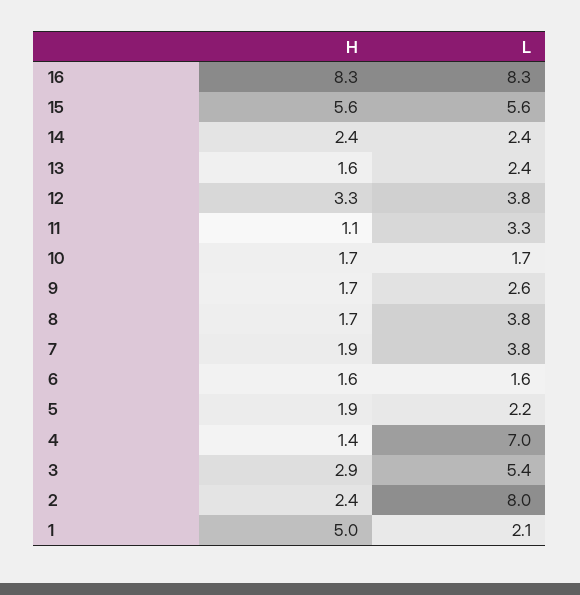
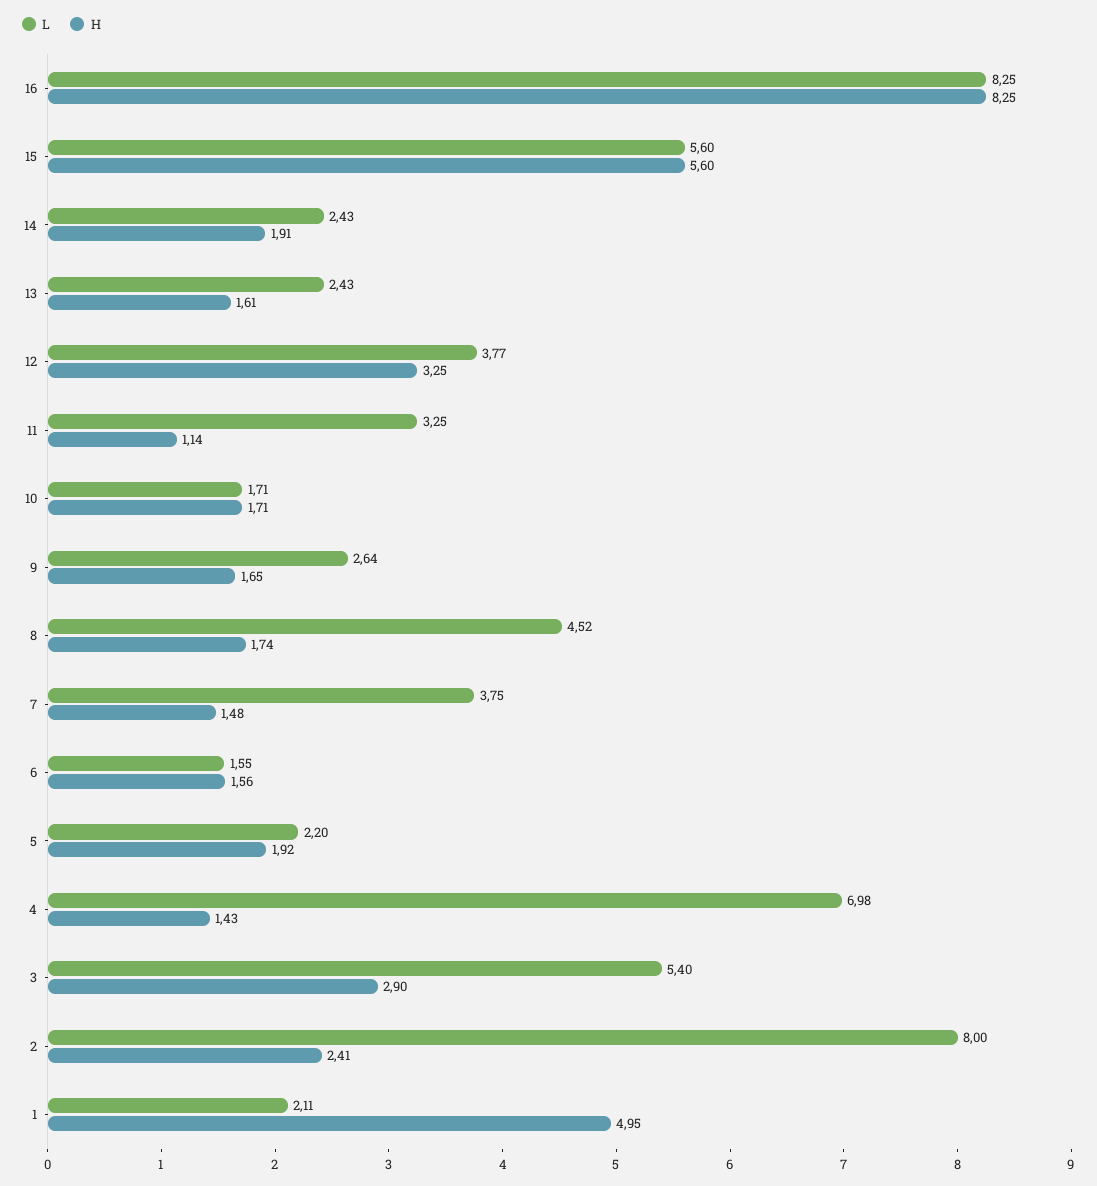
H, 14: 2.4 -> 1.91
L, 8: 3.8 -> 4.52
H, 7: 1.9 -> 1.48

